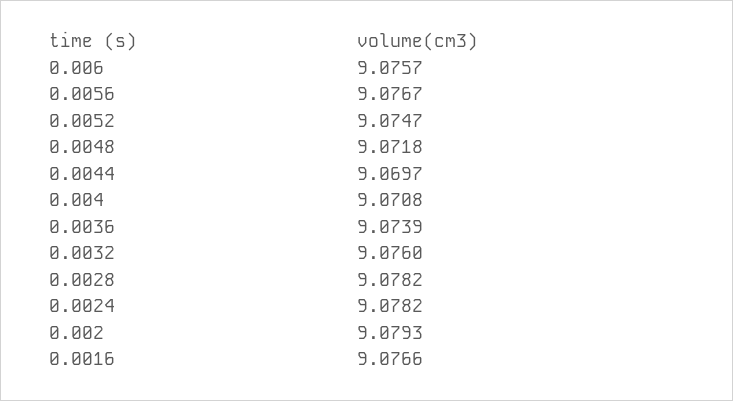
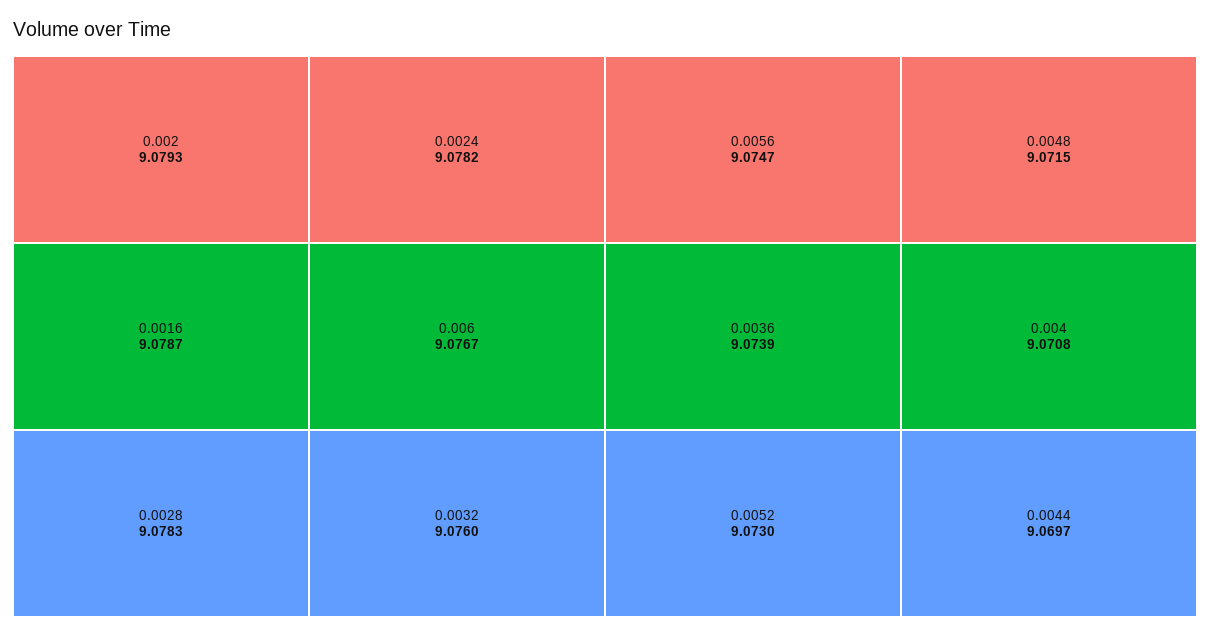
0.006: 9.0757 -> 9.0767
0.0056: 9.0767 -> 9.0747
0.0052: 9.0747 -> 9.073
0.0048: 9.0718 -> 9.0715
0.0028: 9.0782 -> 9.0783
0.0016: 9.0766 -> 9.0787

